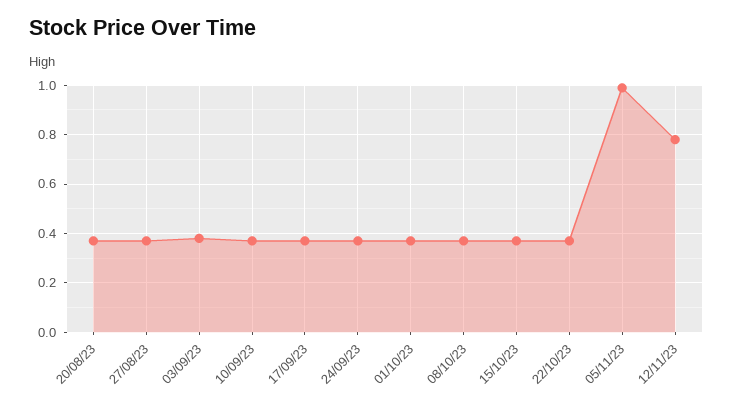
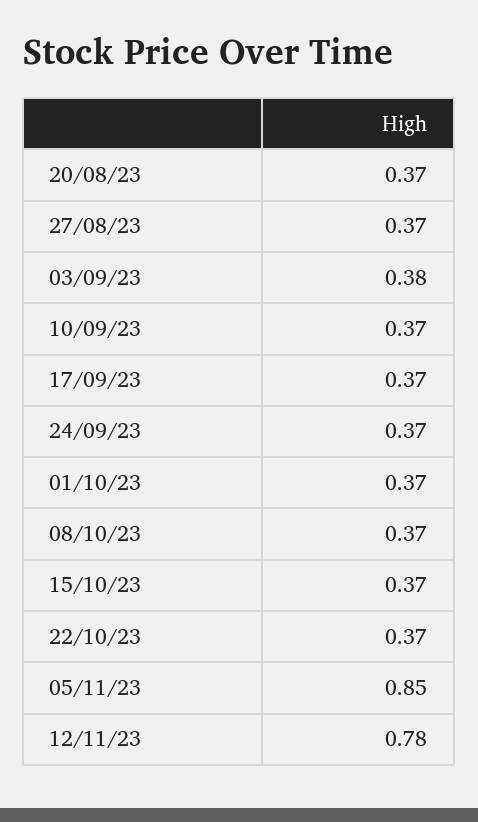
05/11/23: 1 -> 0.85

